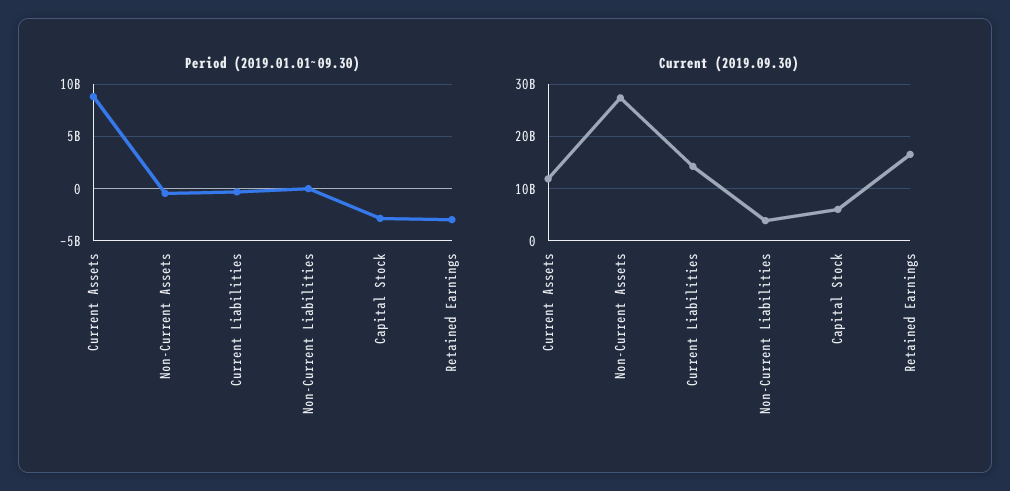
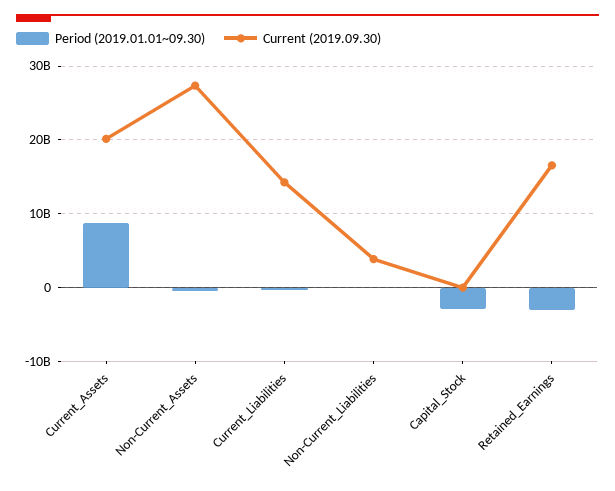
Current (2019.09.30), Current Assets: 12000000000 -> 20000000000
Current (2019.09.30), Capital Stock: 6000000000 -> 0

